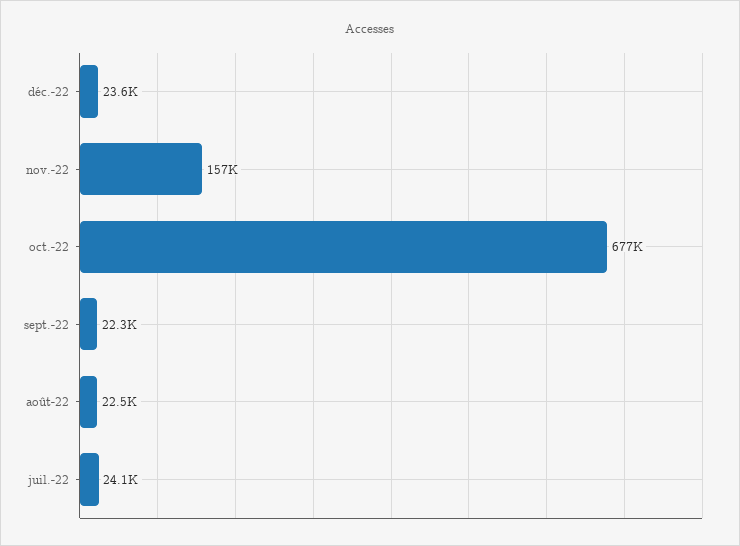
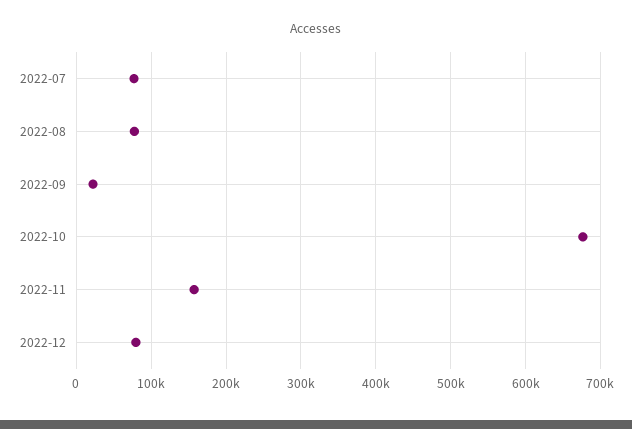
déc.-22: 23600 -> 80000
août-22: 22500 -> 80000
juil.-22: 24100 -> 80000

